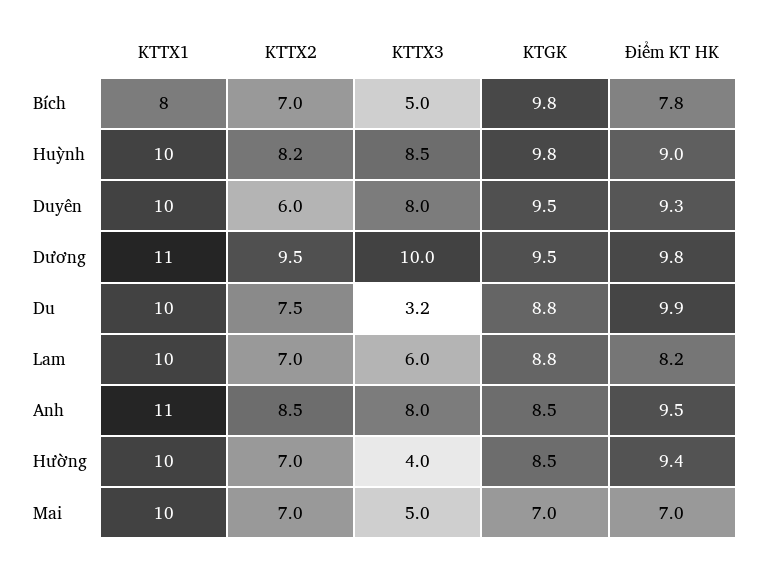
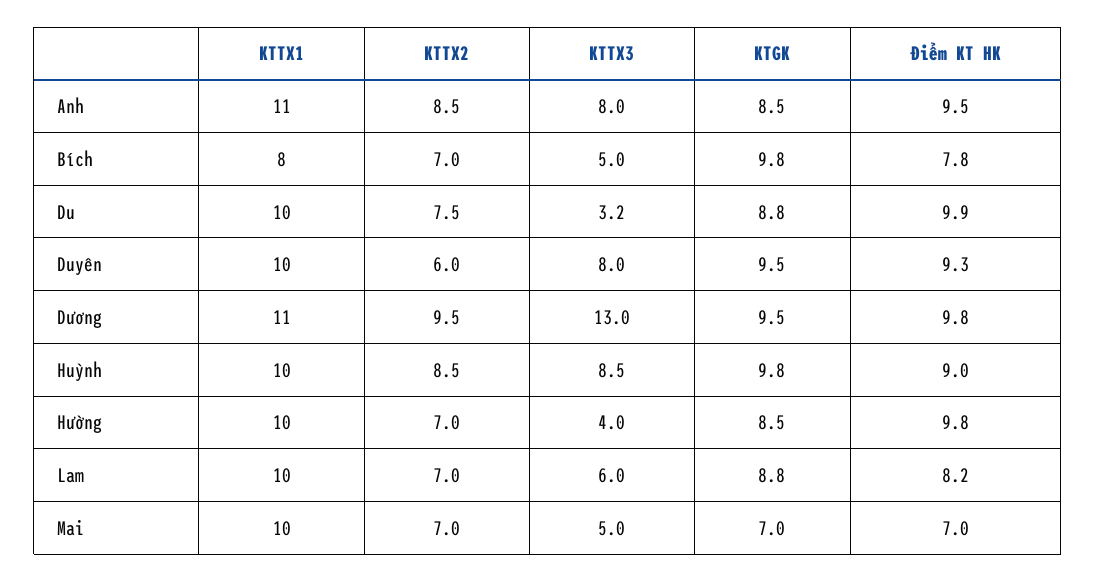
KTTX2, Huỳnh: 8.2 -> 8.5
KTTX3, Dương: 10 -> 13
Điểm KT HK, Hường: 9.4 -> 9.8

